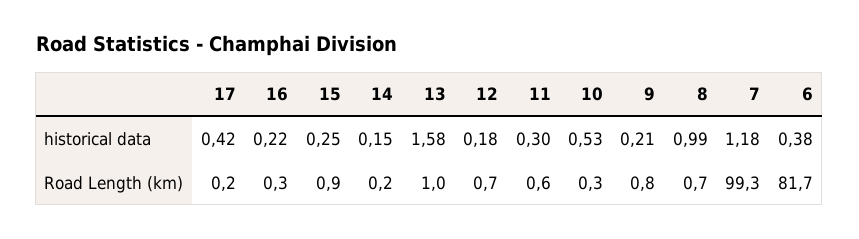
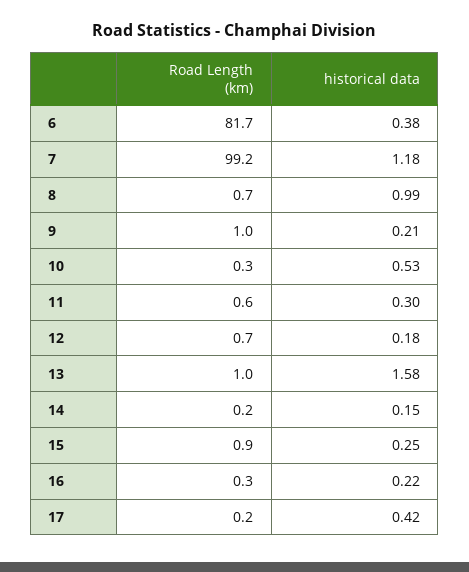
9, Road Length (km): 0.8 -> 1
7, Road Length (km): 99.3 -> 99.2

